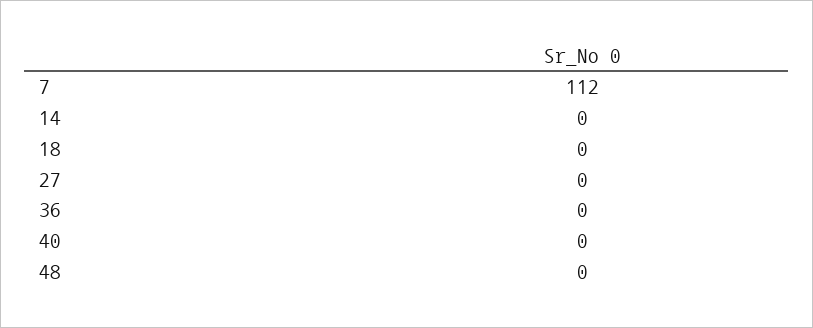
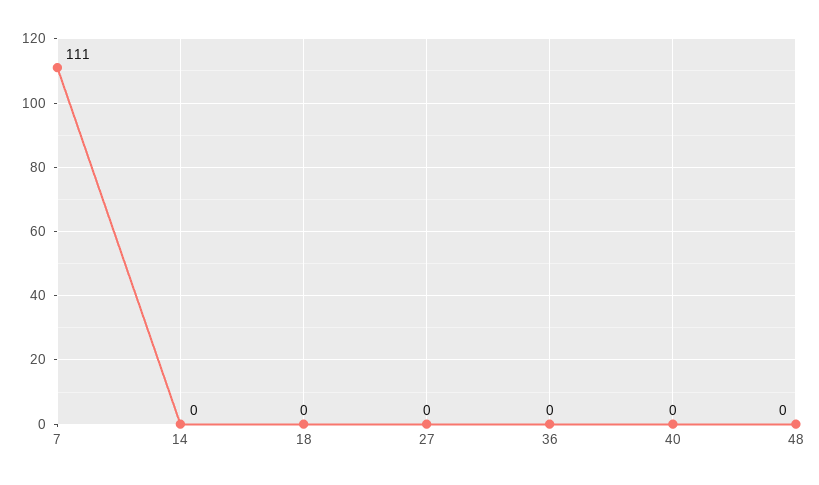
7: 112 -> 111

